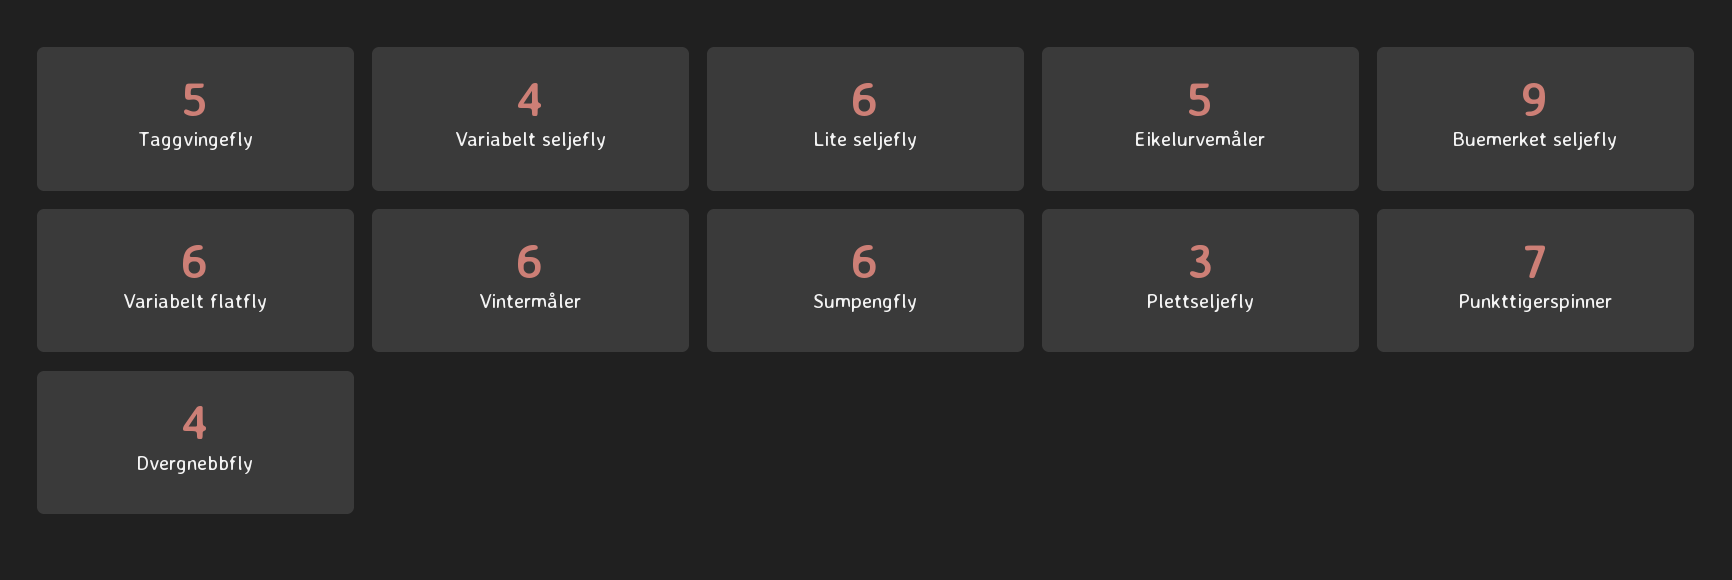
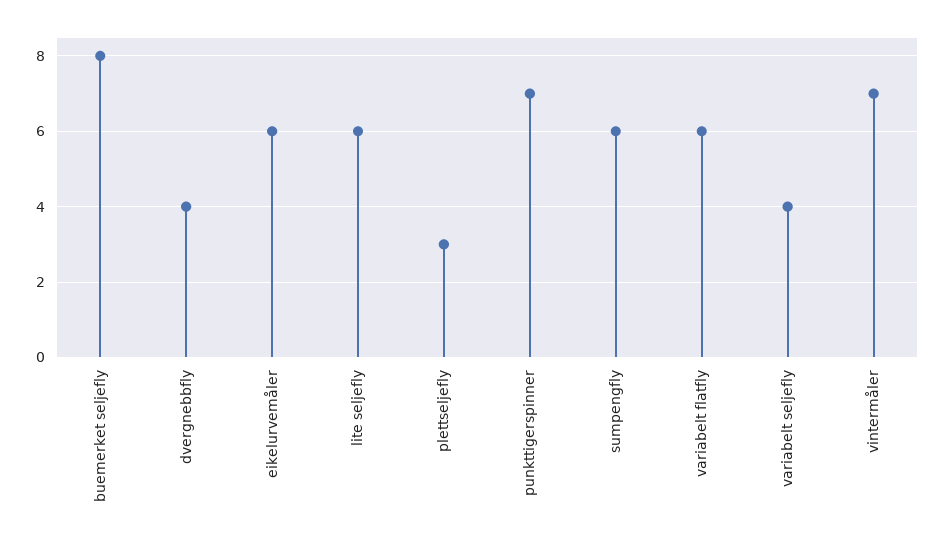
Taggvingefly: 5 -> none
Eikelurvemåler: 5 -> 6
Buemerket seljefly: 9 -> 8
Vintermåler: 6 -> 7

